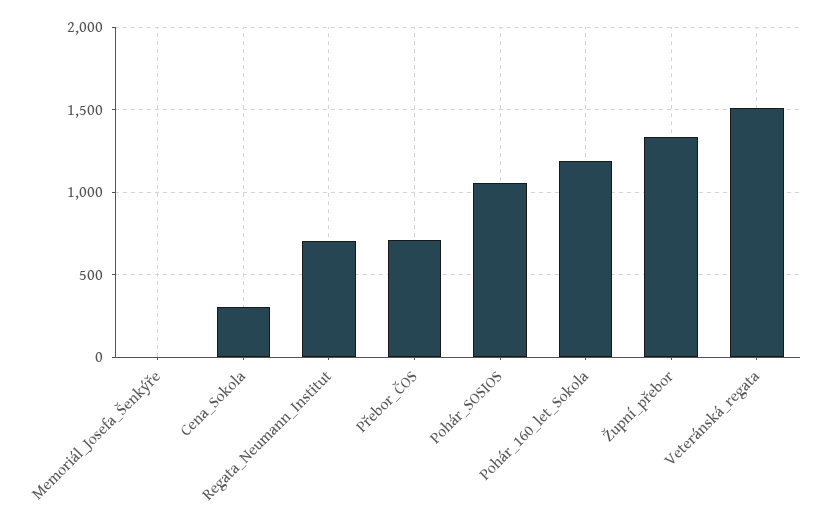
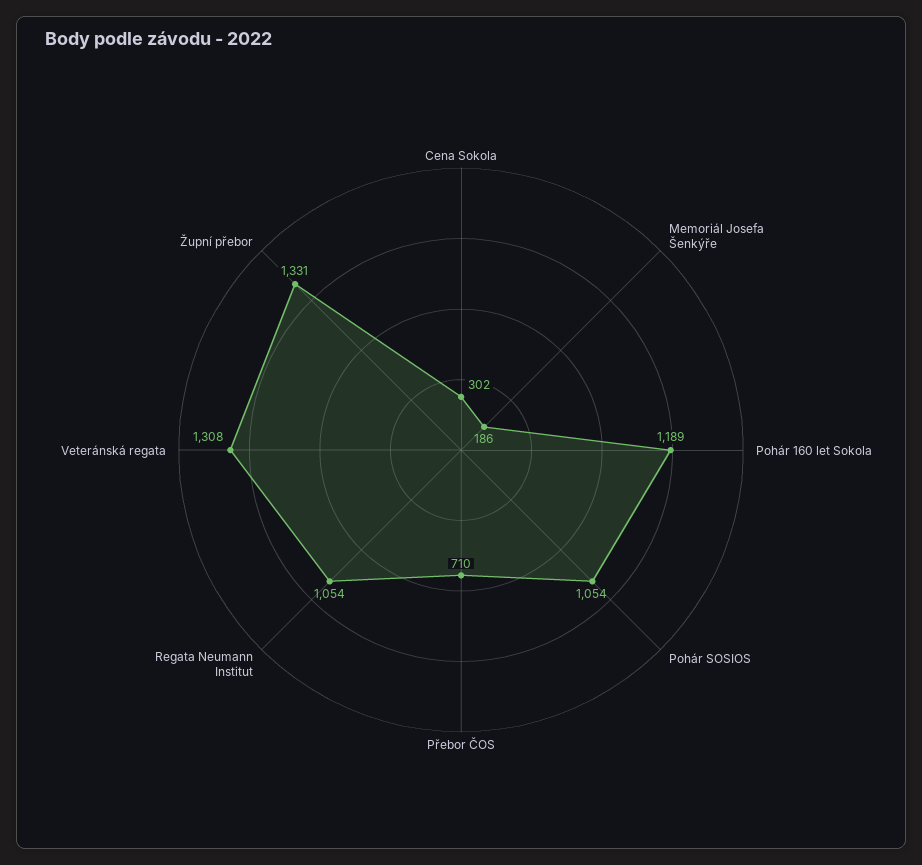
Memoriál_Josefa_Šenkýře: 0 -> 186
Regata_Neumann_Institut: 700 -> 1054
Veteránská_regata: 1500 -> 1308

